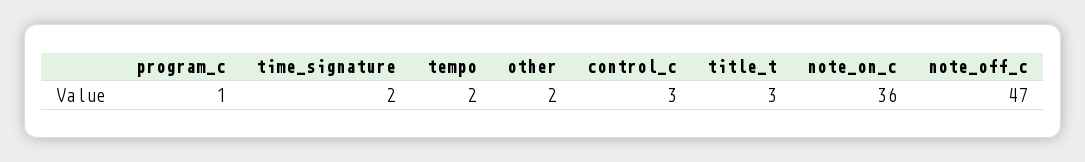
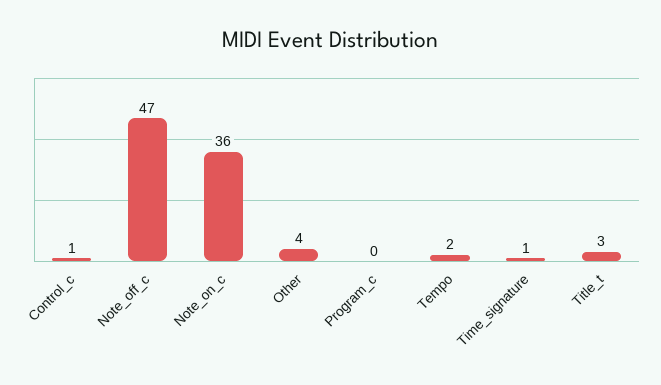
program_c: 1 -> 0
time_signature: 2 -> 1
other: 2 -> 4
control_c: 3 -> 1

